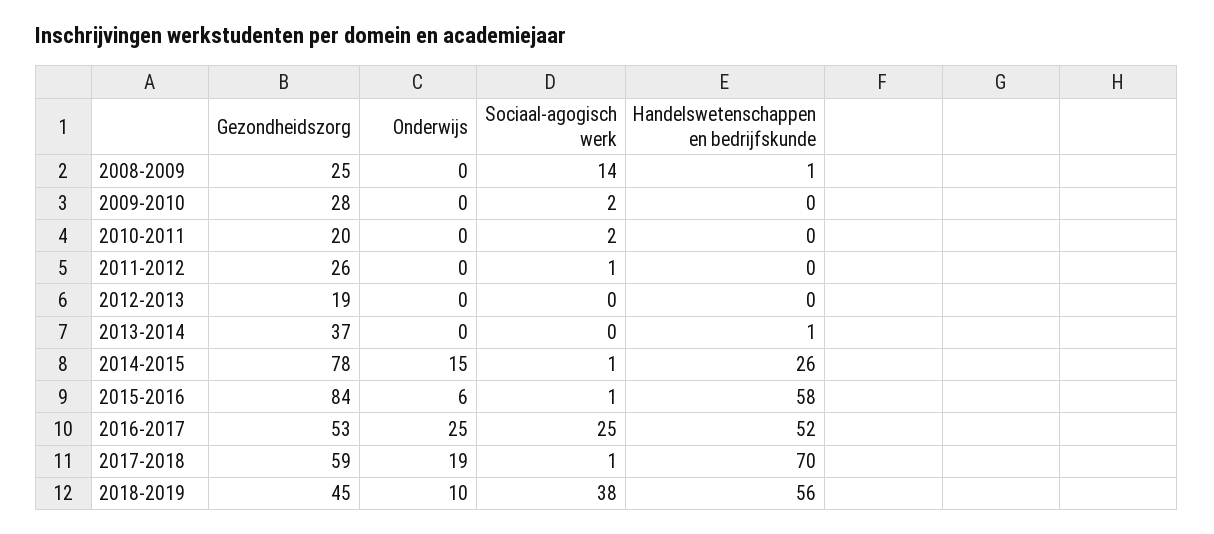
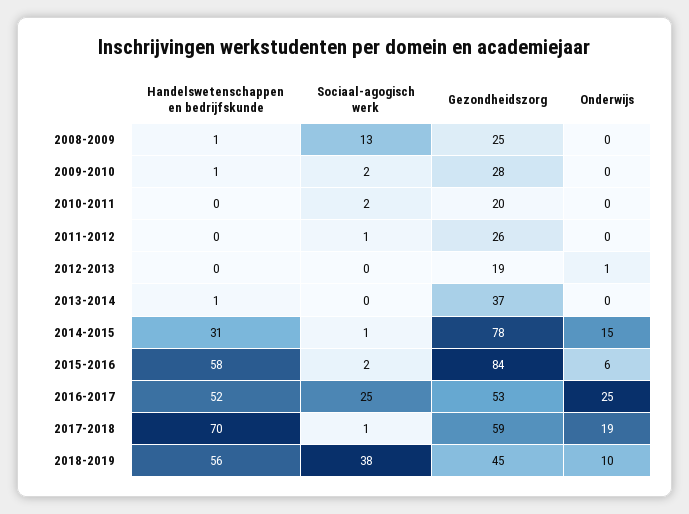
Sociaal-agogisch werk, 2008-2009: 14 -> 13
Handelswetenschappen en bedrijfskunde, 2009-2010: 0 -> 1
Onderwijs, 2012-2013: 0 -> 1
Handelswetenschappen en bedrijfskunde, 2014-2015: 26 -> 31
Sociaal-agogisch werk, 2015-2016: 1 -> 2

